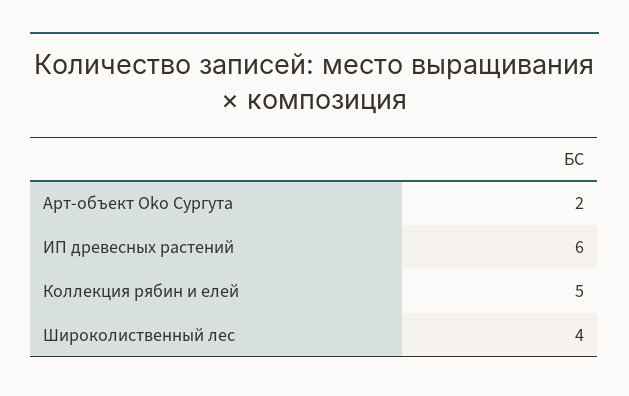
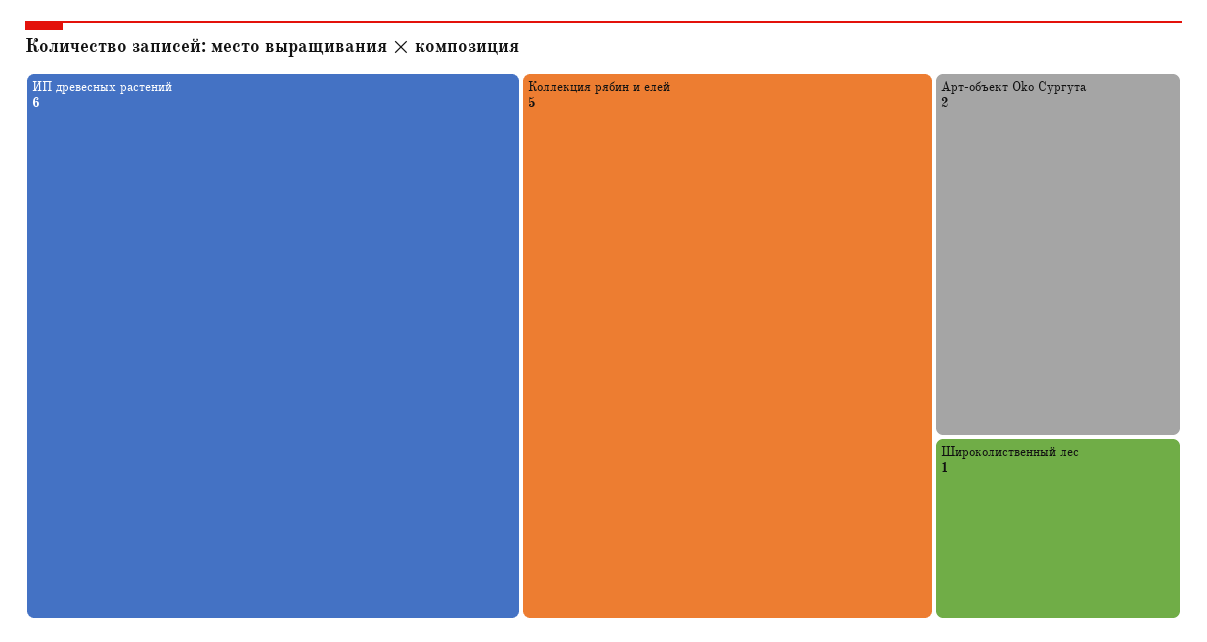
Широколиственный лес: 4 -> 1

